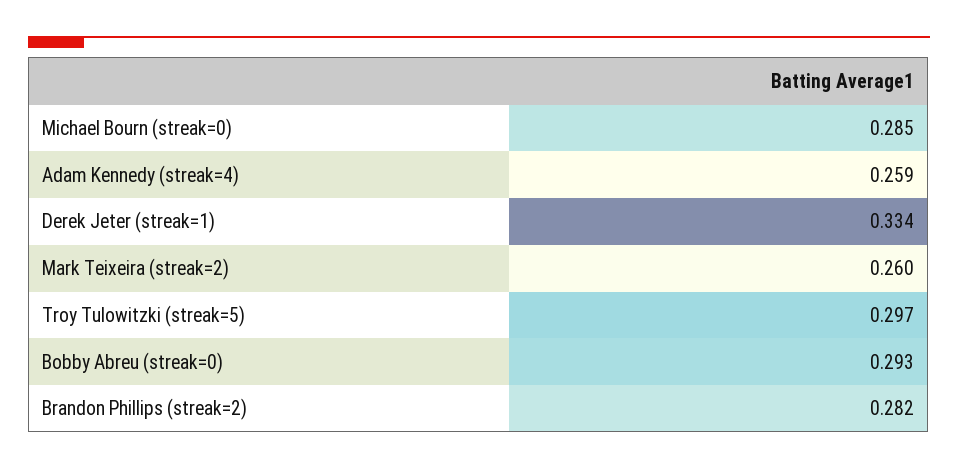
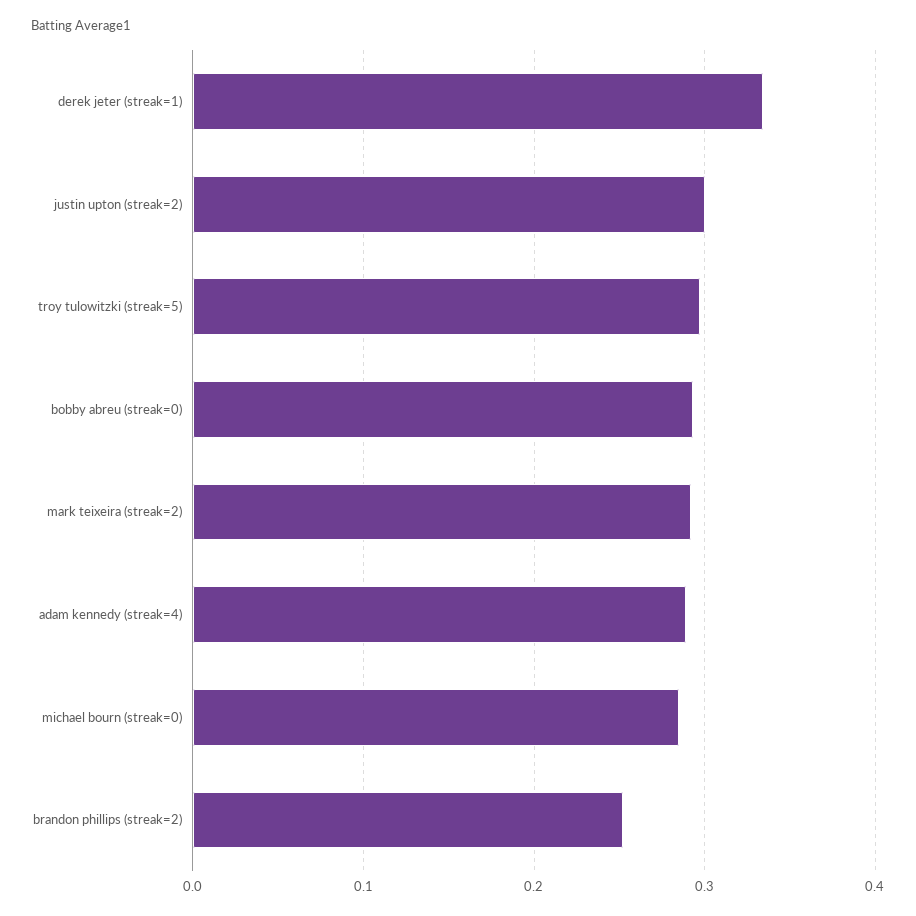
Adam Kennedy (streak=4): 0.259 -> 0.29
Mark Teixeira (streak=2): 0.26 -> 0.29
Brandon Phillips (streak=2): 0.282 -> 0.25
justin upton (streak=2): none -> 0.3

